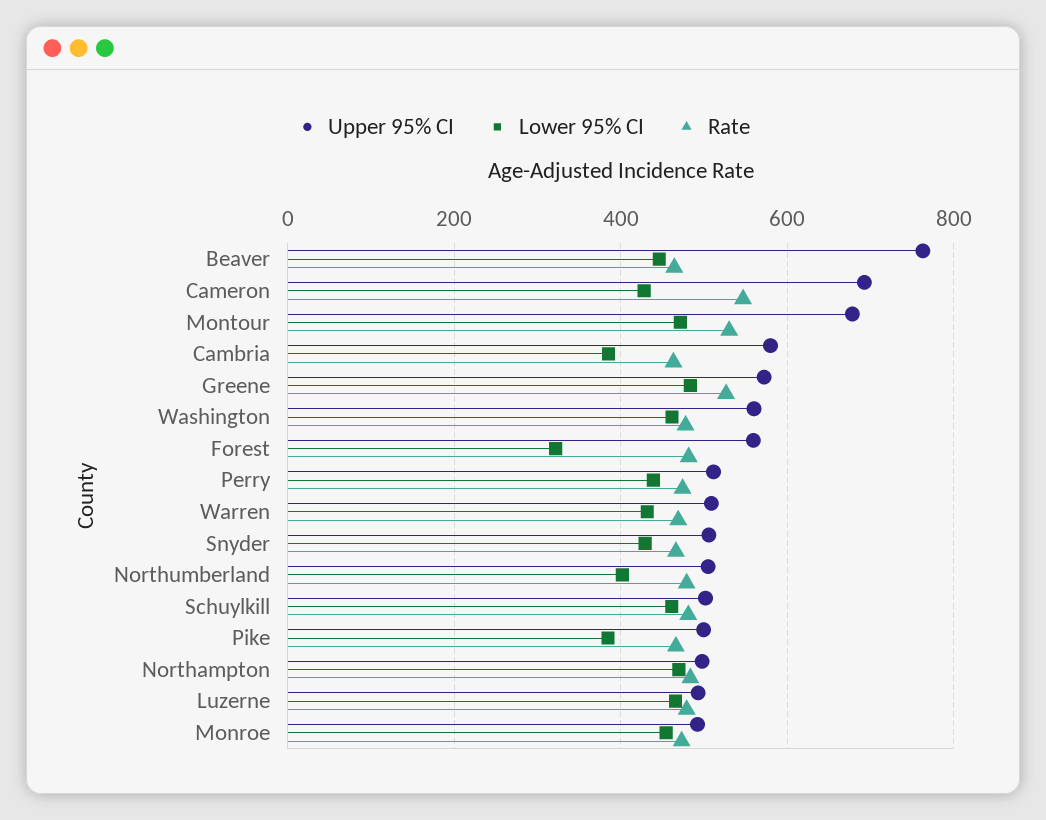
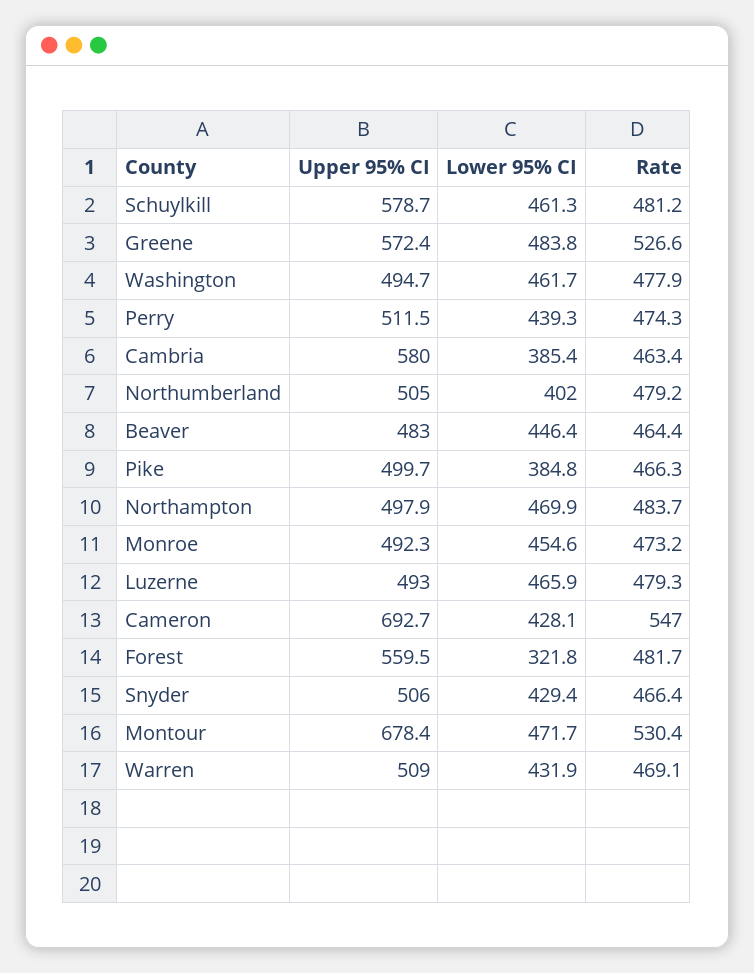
Upper 95% CI, Beaver: 760 -> 483
Upper 95% CI, Washington: 560 -> 494.7
Upper 95% CI, Schuylkill: 500 -> 578.7

